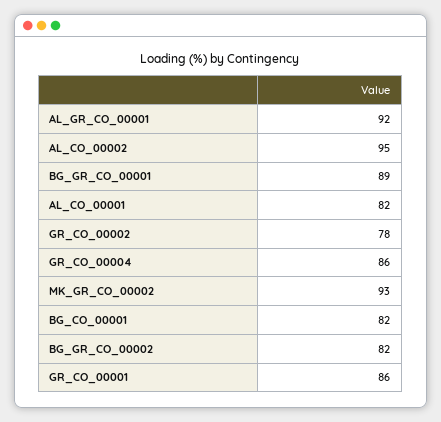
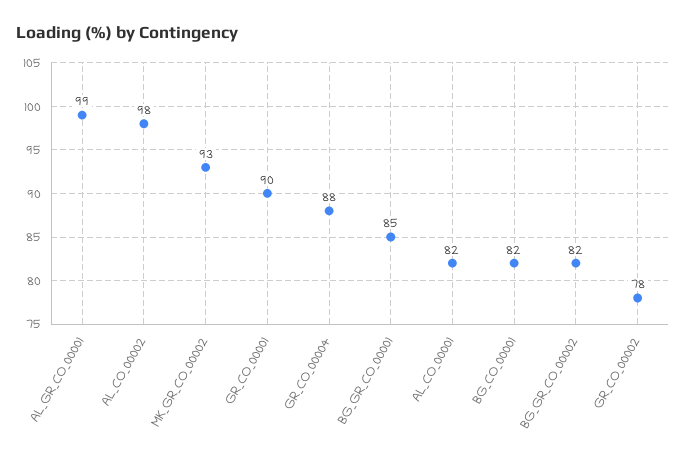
AL_GR_CO_00001: 92 -> 99
AL_CO_00002: 95 -> 98
BG_GR_CO_00001: 89 -> 85
GR_CO_00004: 86 -> 88
GR_CO_00001: 86 -> 90

